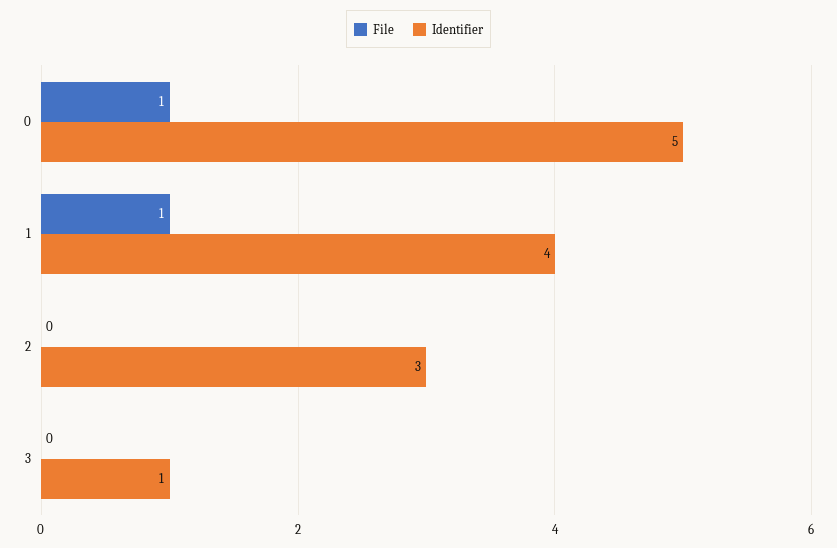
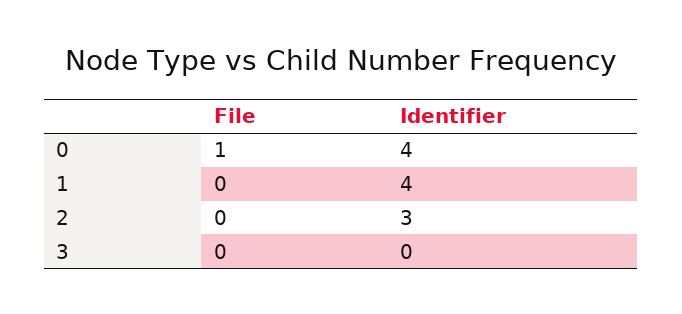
Identifier, 0: 5 -> 4
File, 1: 1 -> 0
Identifier, 3: 1 -> 0

